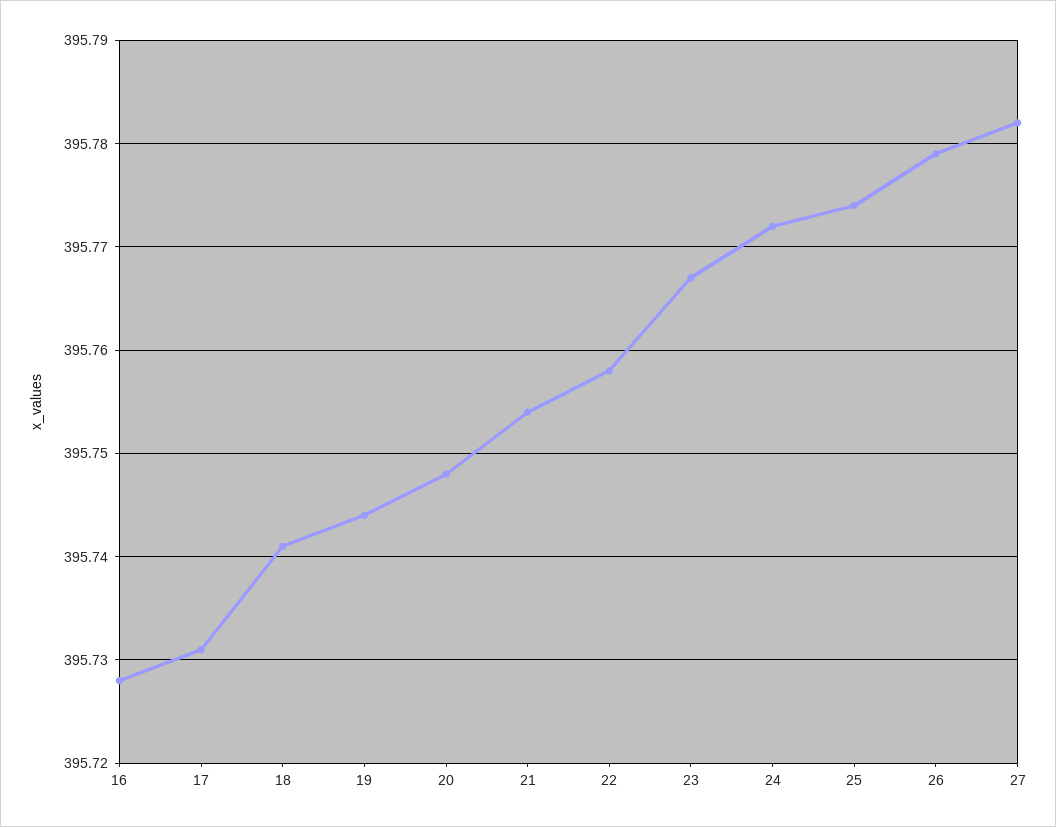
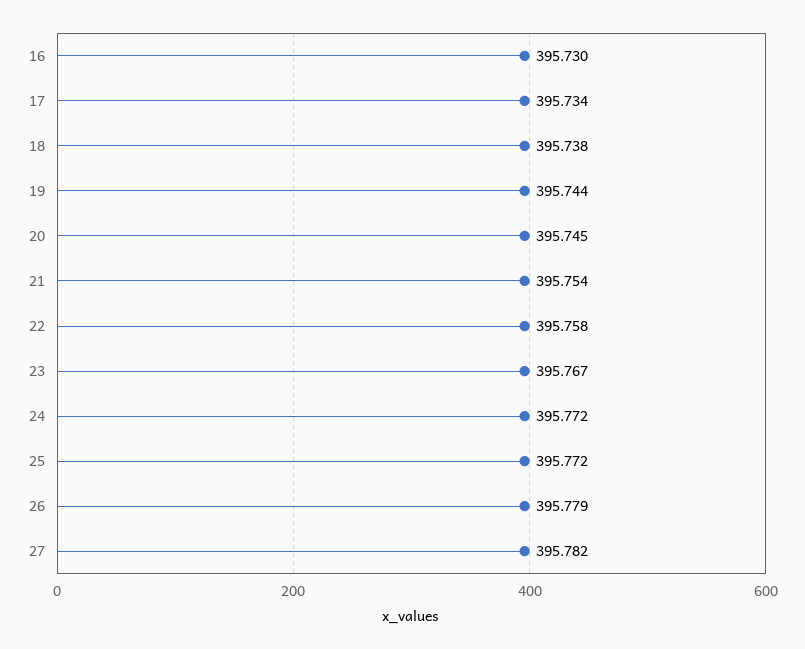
16: 395.728 -> 395.73
17: 395.731 -> 395.734
18: 395.741 -> 395.738
20: 395.748 -> 395.745
25: 395.774 -> 395.772

